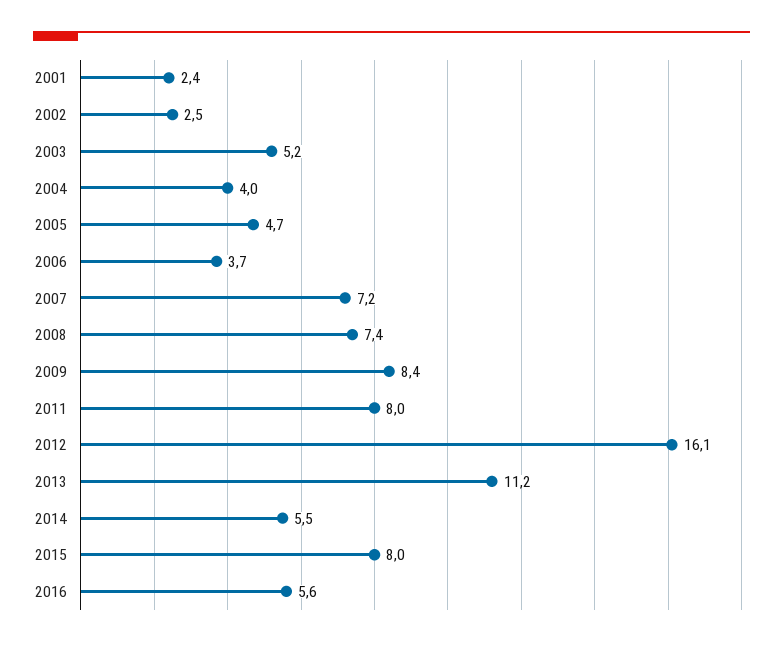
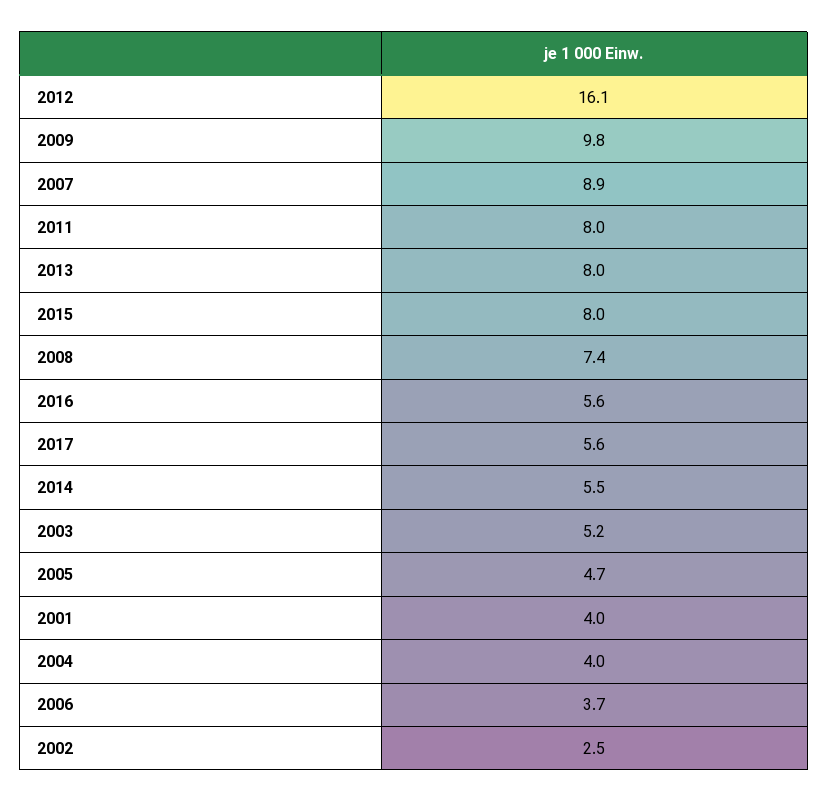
2001: 2.4 -> 4
2007: 7.2 -> 8.9
2009: 8.4 -> 9.8
2013: 11.2 -> 8
2017: none -> 5.6

